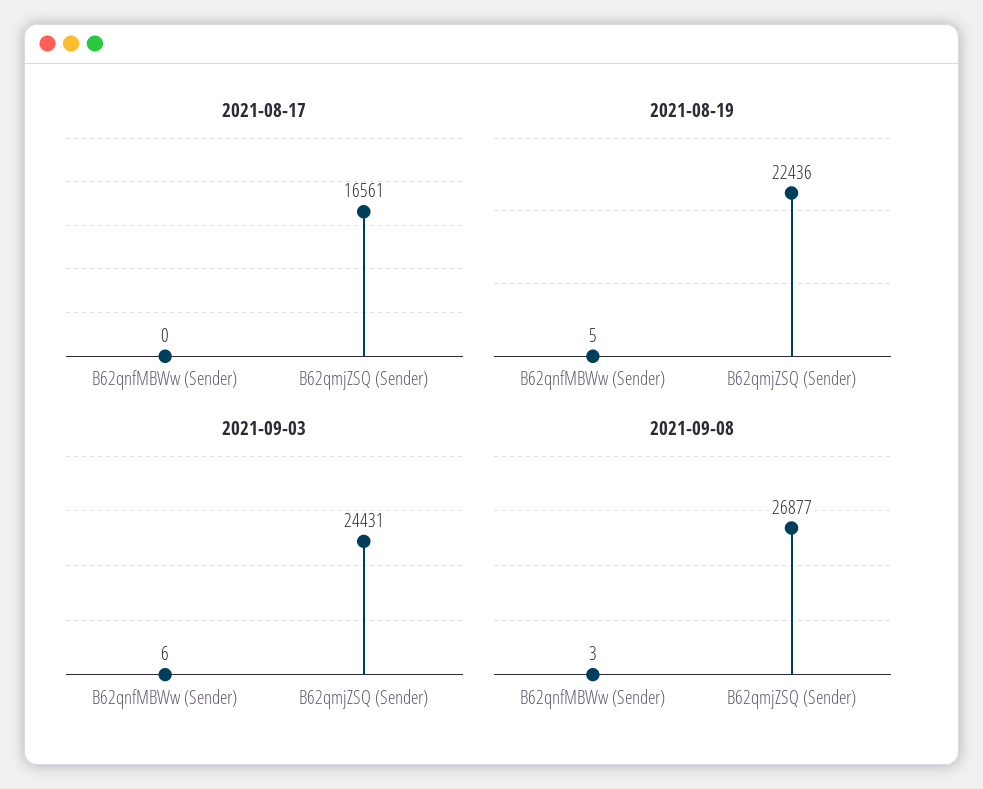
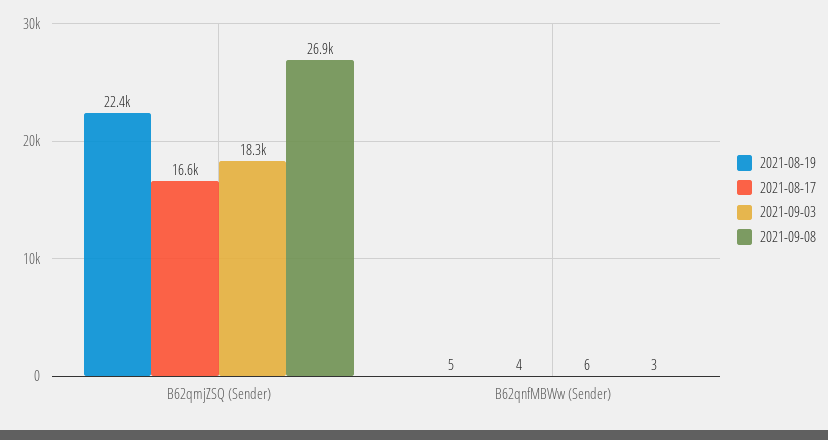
2021-08-17, B62qnfMBWw (Sender): 0 -> 4
2021-09-03, B62qmjZSQ (Sender): 24431 -> 18300

